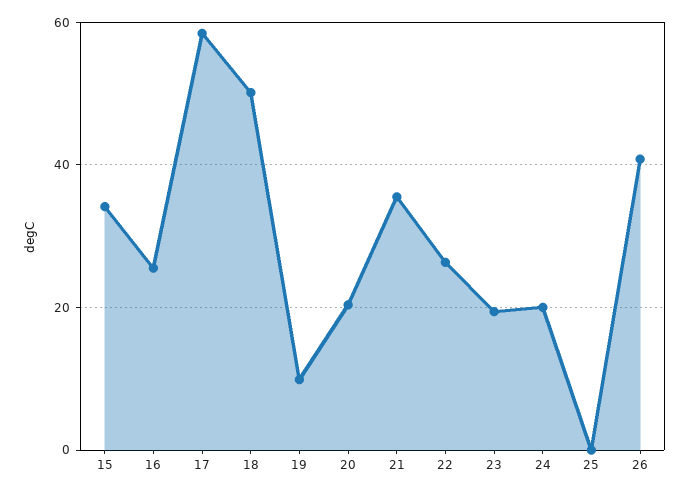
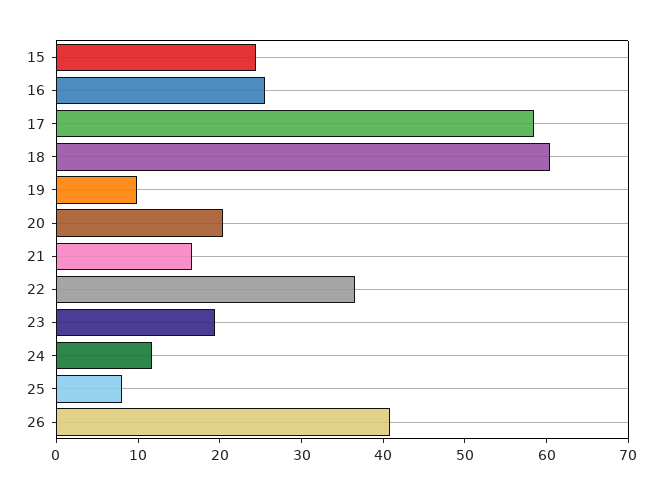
15: 34 -> 24
18: 50 -> 60
21: 36 -> 16
22: 26 -> 36
24: 20 -> 12
25: 0 -> 8

